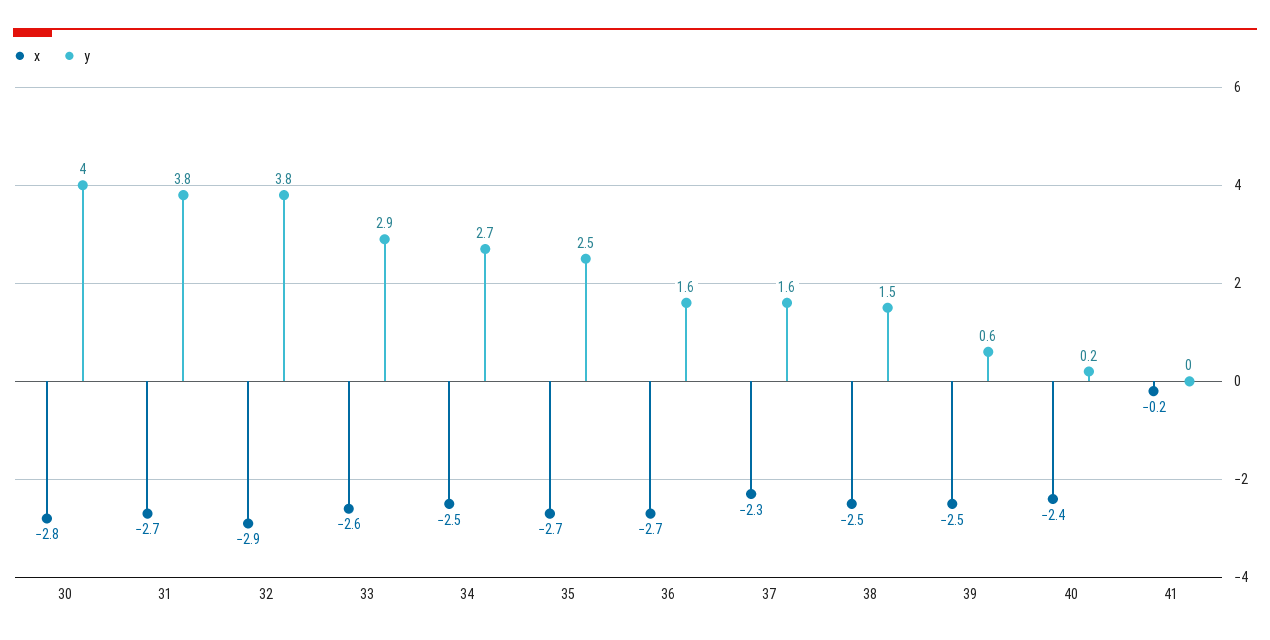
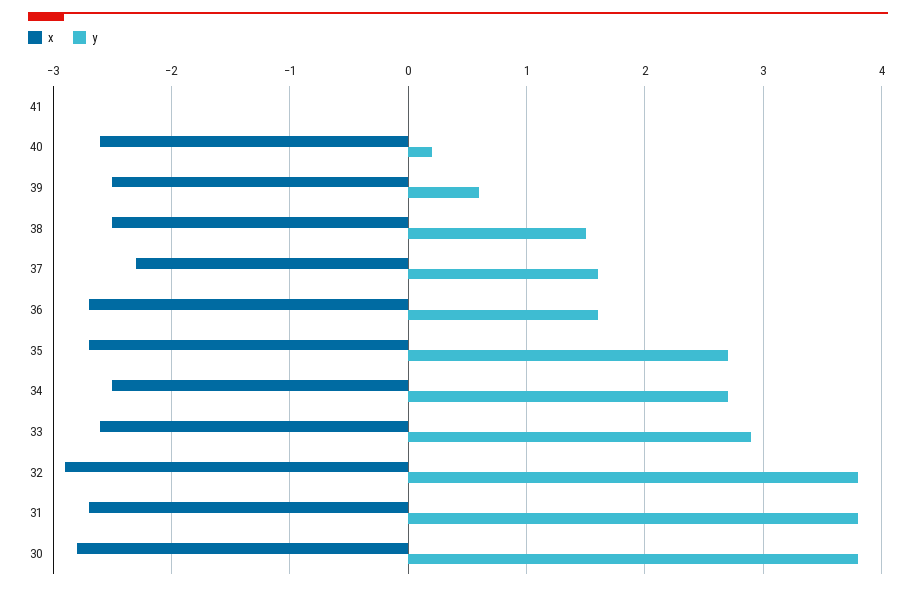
y, 30: 4 -> 3.8
y, 35: 2.5 -> 2.7
x, 40: -2.4 -> -2.6
x, 41: -0.2 -> 0

